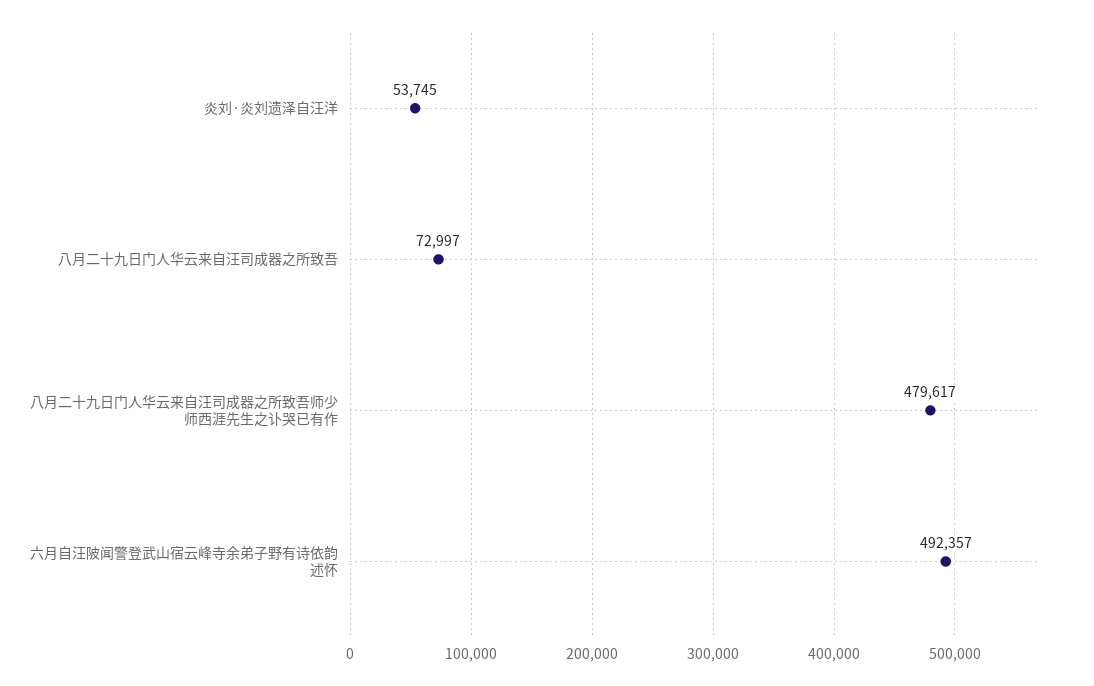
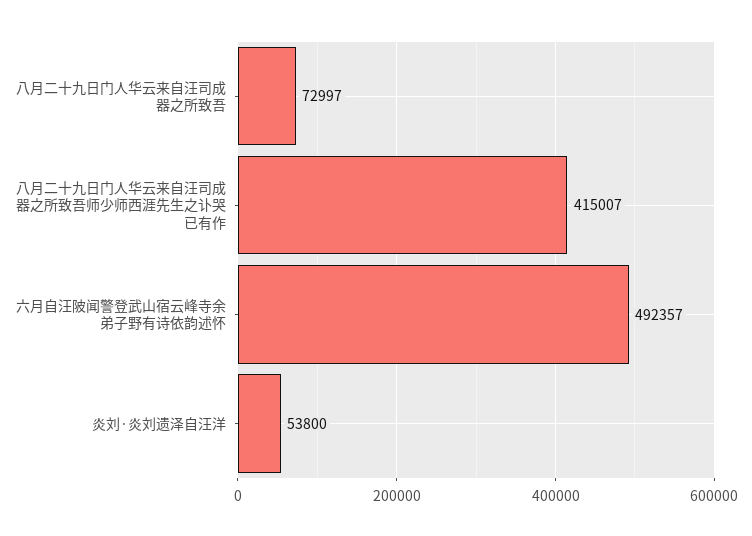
炎刘·炎刘遗泽自汪洋: 53745 -> 53800
八月二十九日门人华云来自汪司成器之所致吾师少师西涯先生之讣哭已有作: 479617 -> 415007

